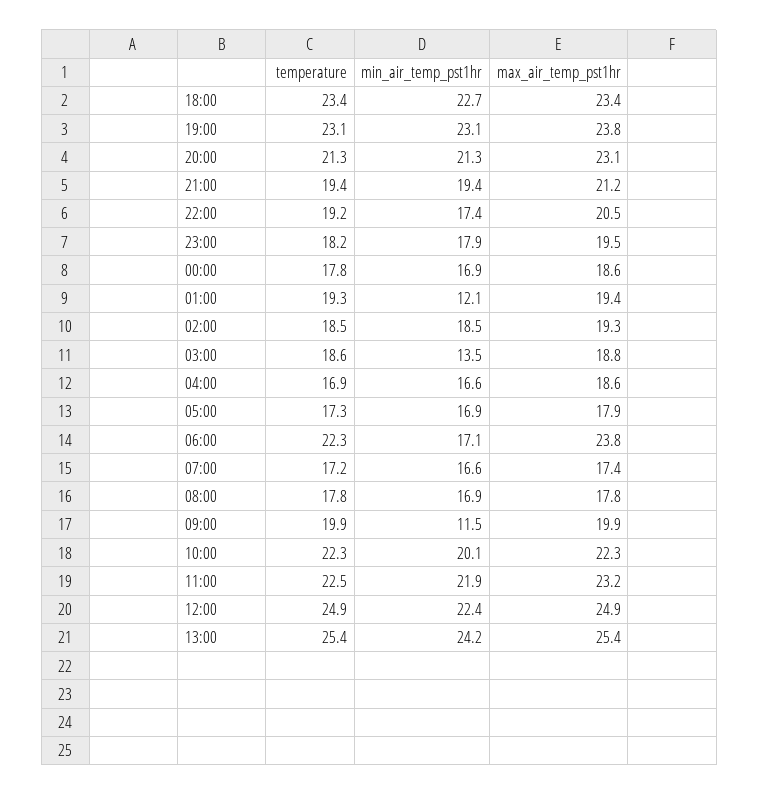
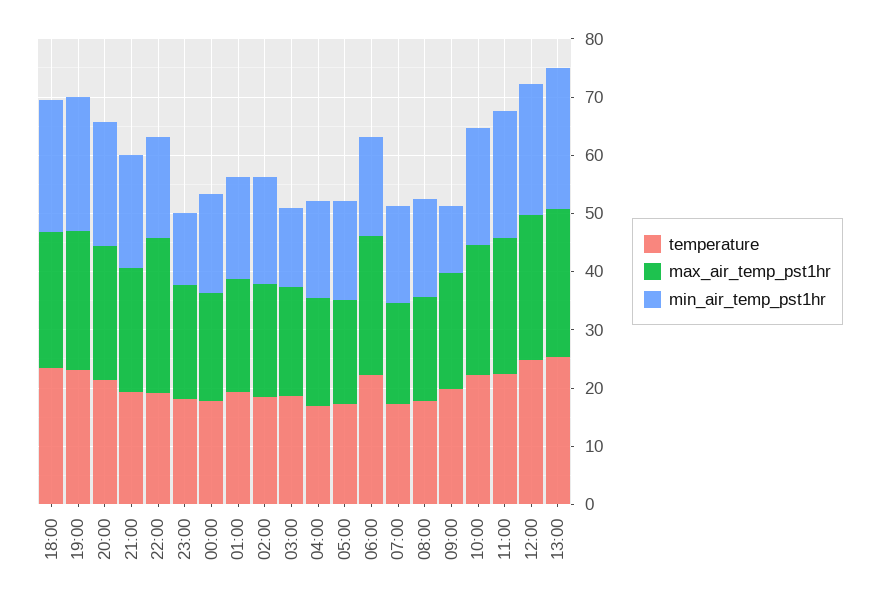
max_air_temp_pst1hr, 22:00: 20.5 -> 26
min_air_temp_pst1hr, 23:00: 17.9 -> 12
min_air_temp_pst1hr, 01:00: 12.1 -> 18

